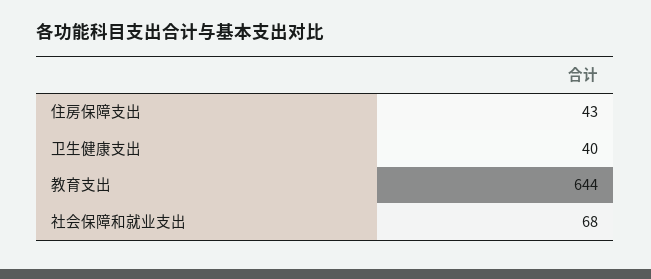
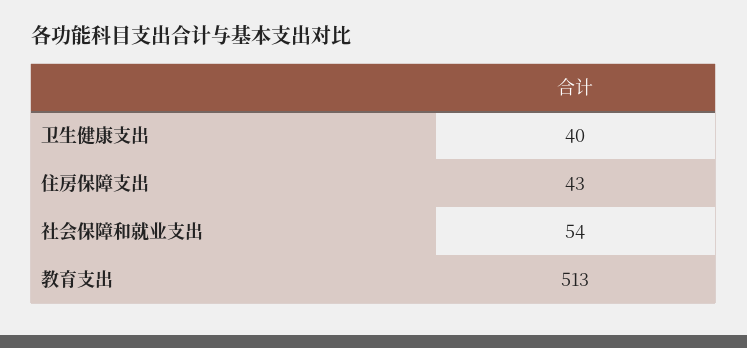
教育支出: 644 -> 513
社会保障和就业支出: 68 -> 54

